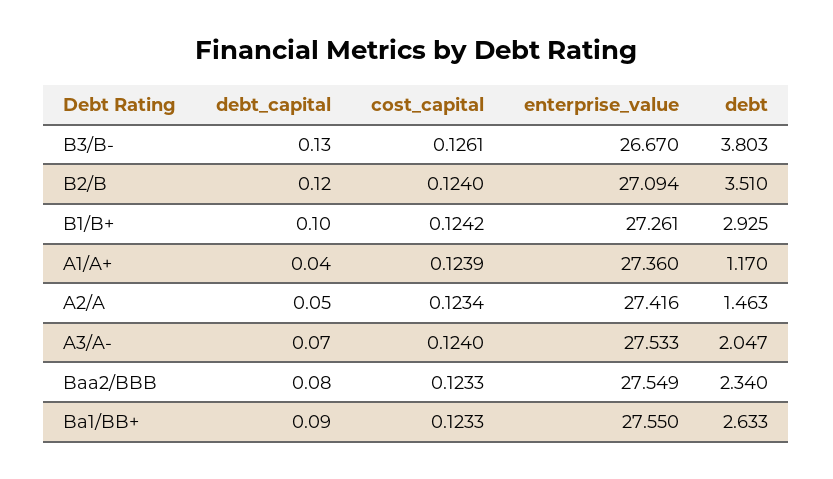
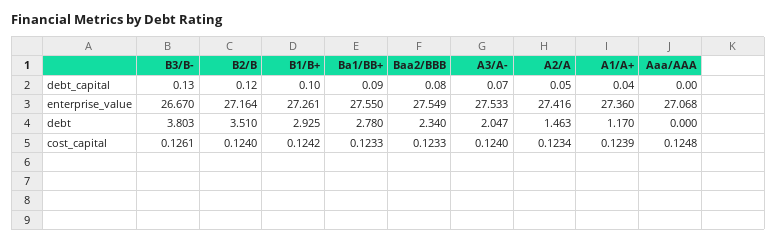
enterprise_value, B2/B: 27.094 -> 27.164
debt, Ba1/BB+: 2.633 -> 2.78
debt_capital, Aaa/AAA: none -> 0
enterprise_value, Aaa/AAA: none -> 27.068
debt, Aaa/AAA: none -> 0
cost_capital, Aaa/AAA: none -> 0.1248

